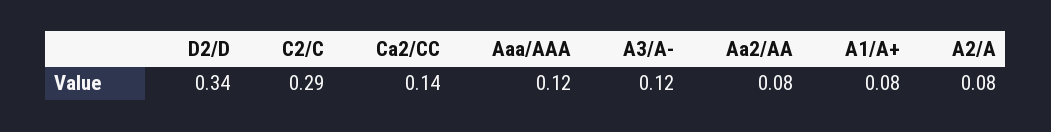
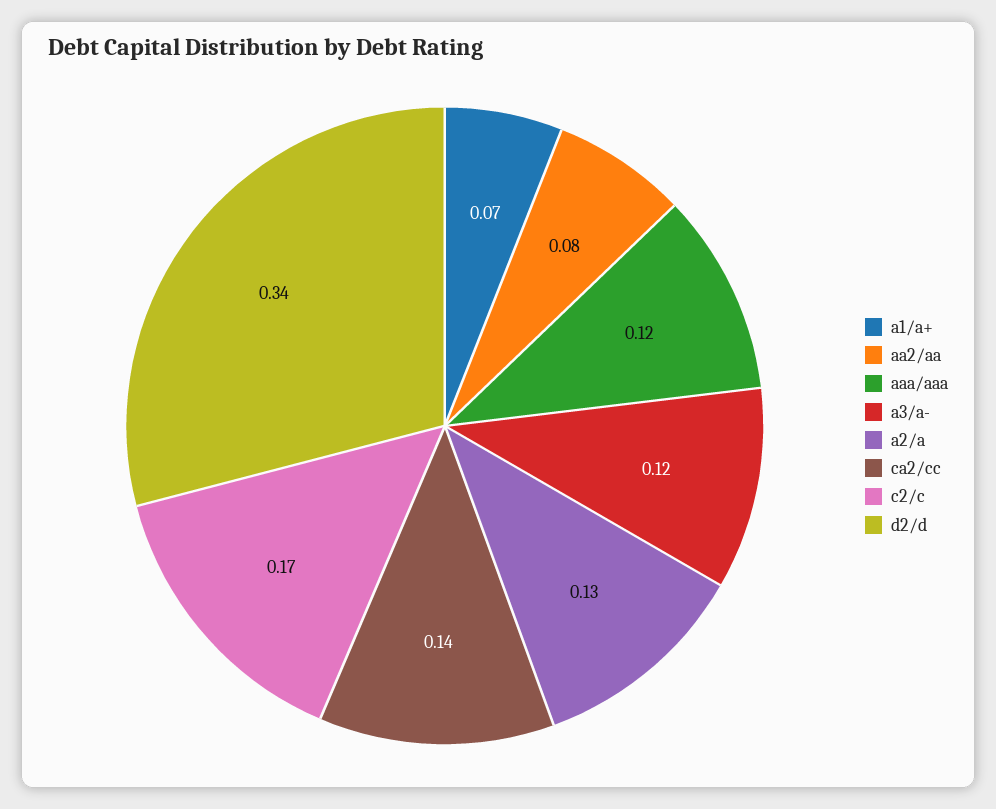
C2/C: 0.29 -> 0.17
A1/A+: 0.08 -> 0.07
A2/A: 0.08 -> 0.13

